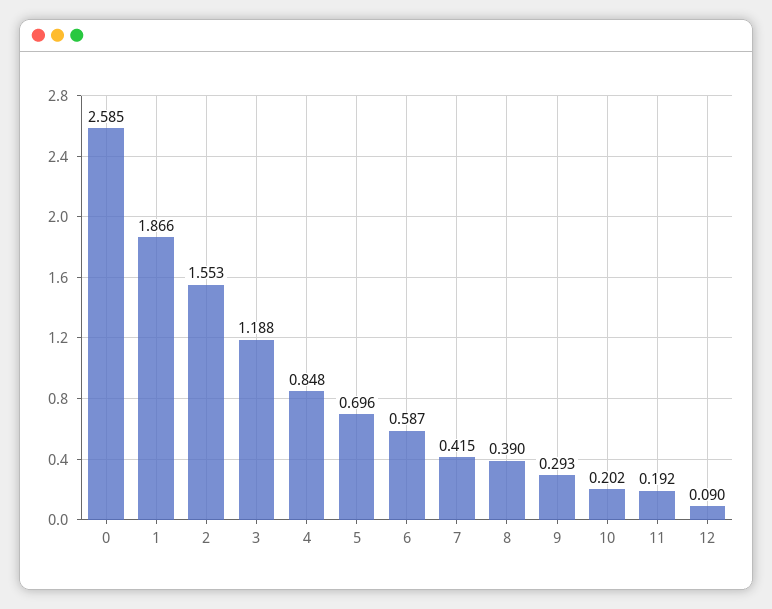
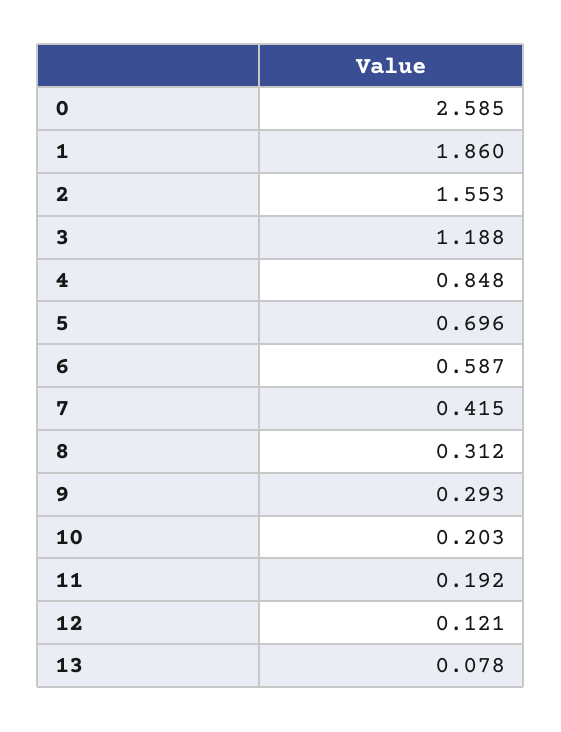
1: 1.866 -> 1.86
8: 0.39 -> 0.312
10: 0.202 -> 0.203
12: 0.09 -> 0.121
13: none -> 0.078

